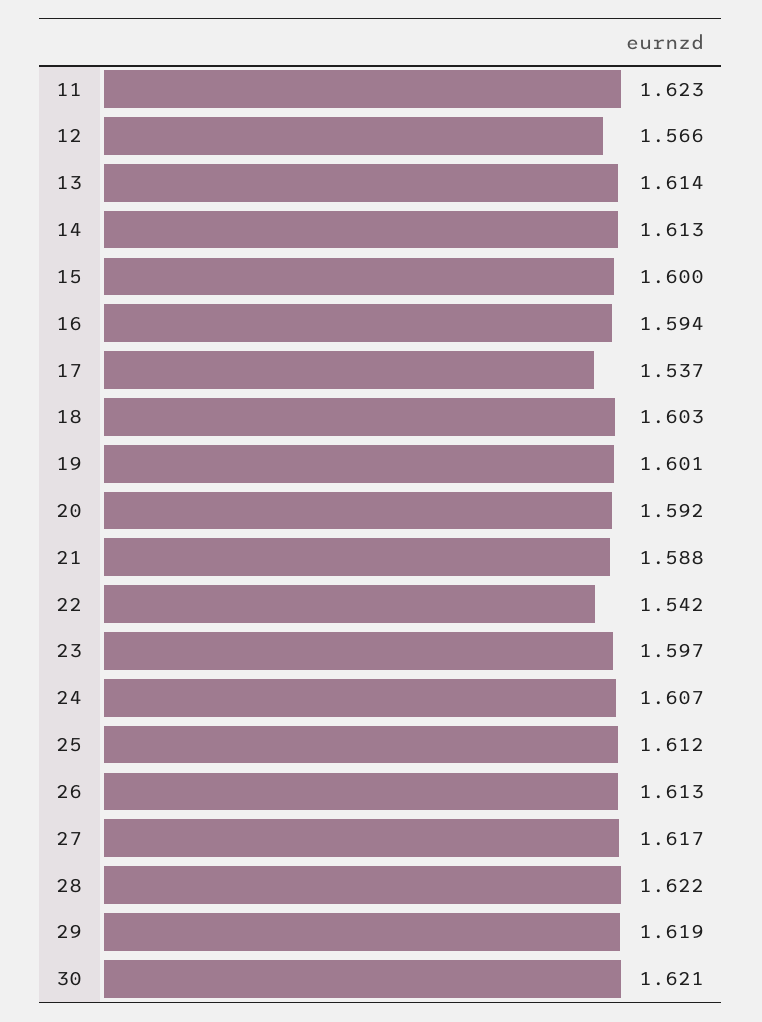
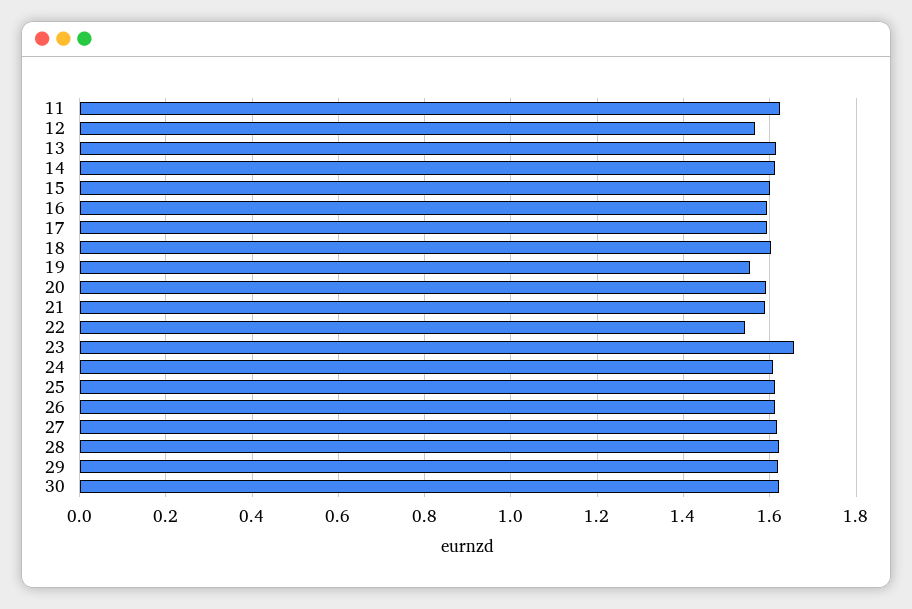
17: 1.537 -> 1.6
19: 1.601 -> 1.56
23: 1.597 -> 1.66

